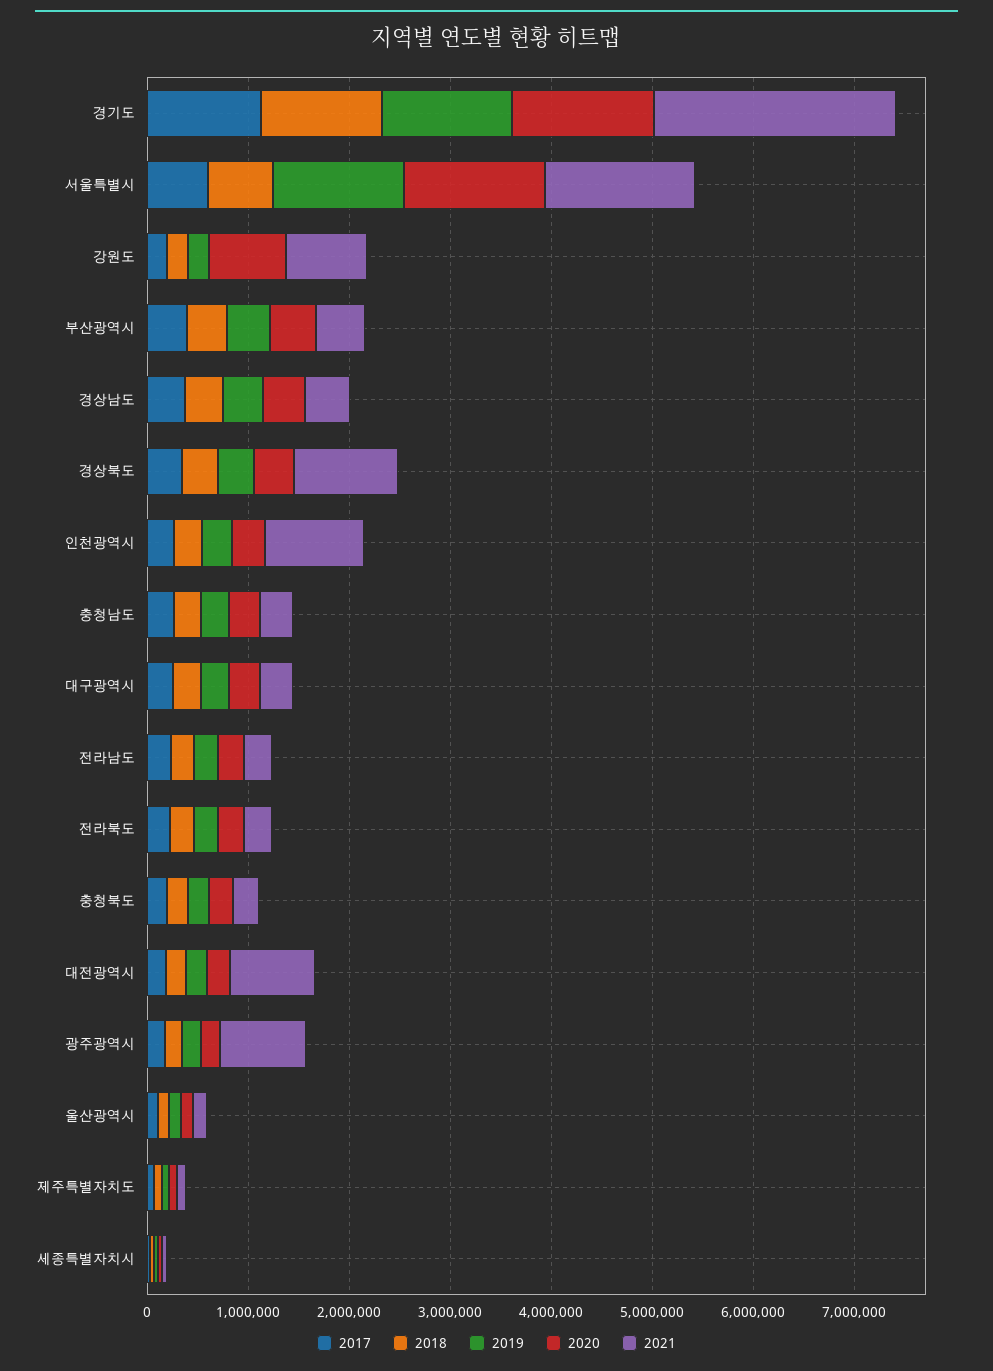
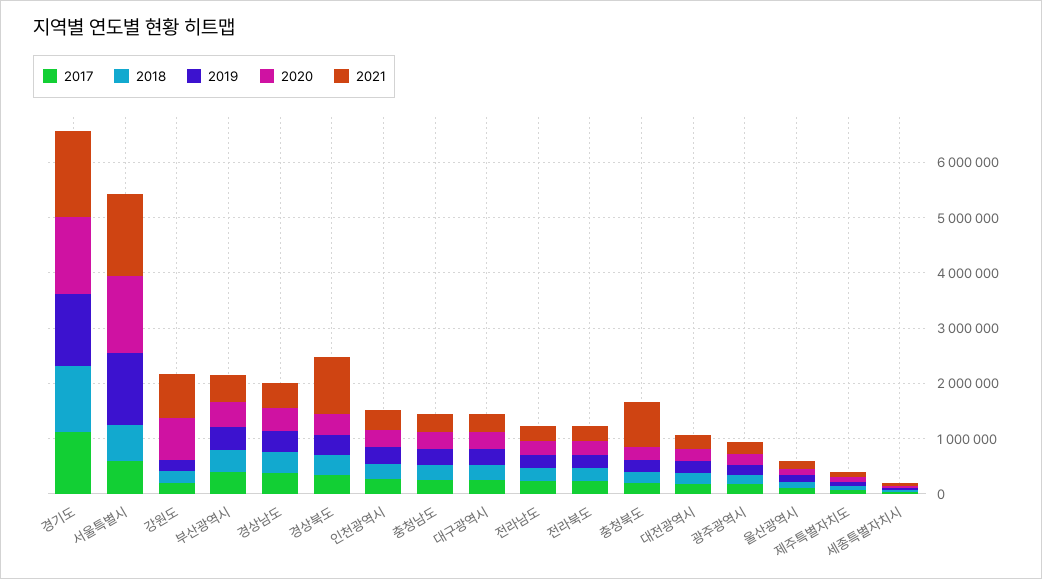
2021, 경기도: 2400000 -> 1600000
2021, 인천광역시: 1000000 -> 400000
2021, 충청북도: 200000 -> 800000
2021, 대전광역시: 800000 -> 200000
2021, 광주광역시: 800000 -> 200000

